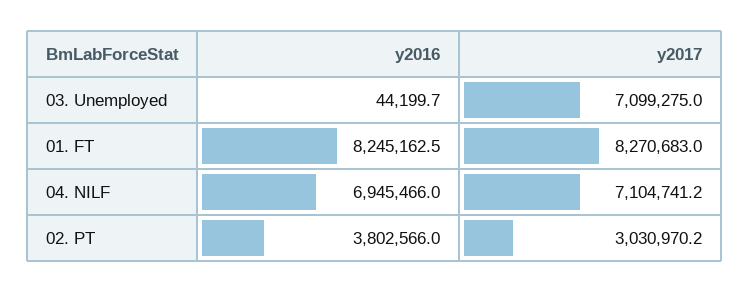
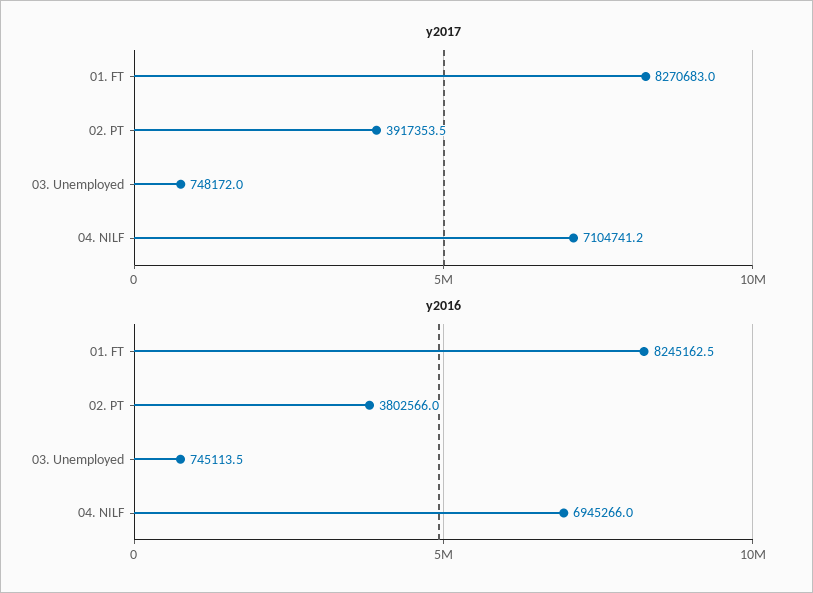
y2016, 03. Unemployed: 44199.7 -> 745113.5
y2017, 03. Unemployed: 7099275 -> 748172
y2016, 04. NILF: 6945466 -> 6945266
y2017, 02. PT: 3030970.2 -> 3917353.5

